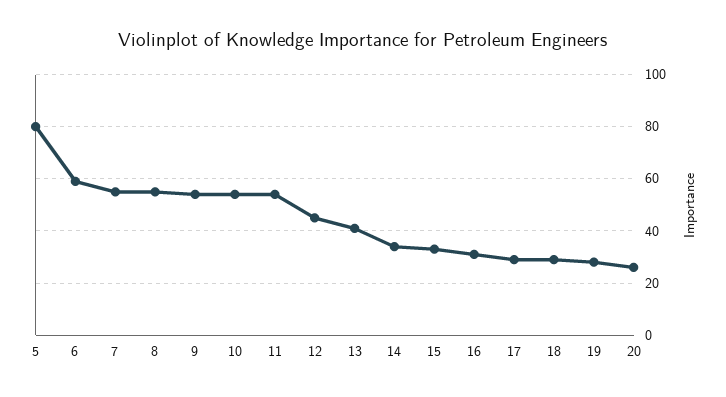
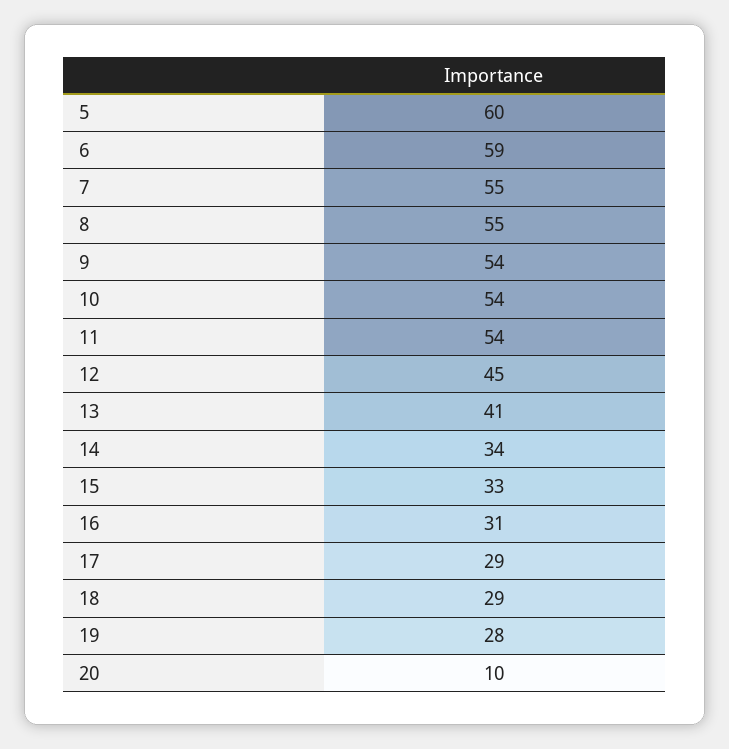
5: 80 -> 60
20: 25 -> 10

